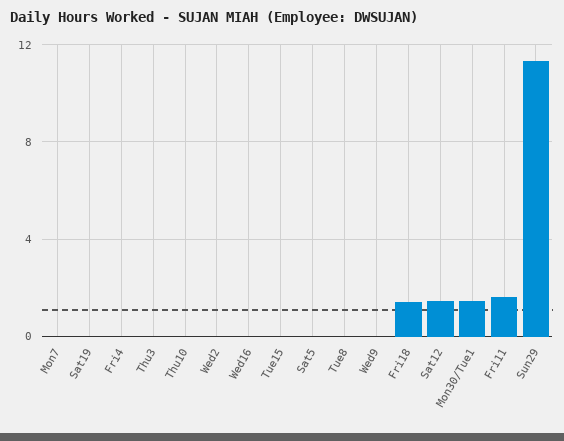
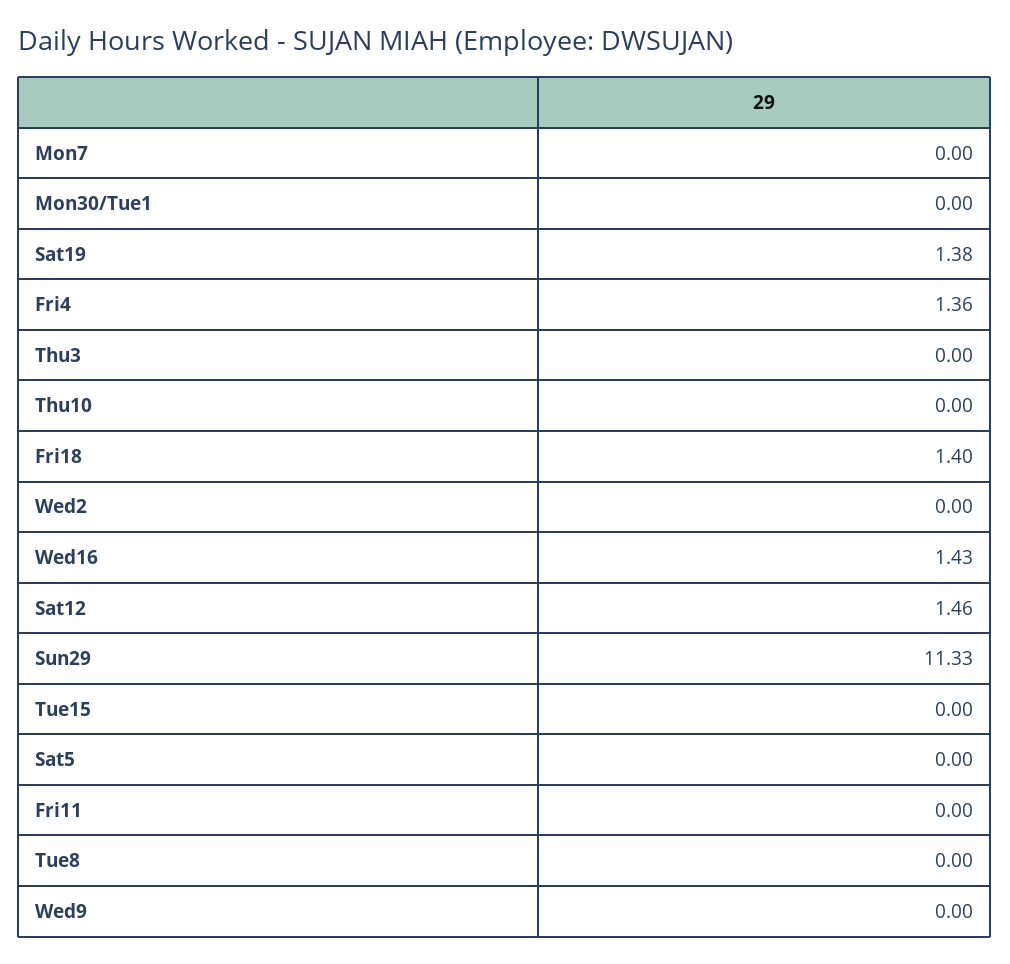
Sat19: 0 -> 1.38
Fri4: 0 -> 1.36
Wed16: 0 -> 1.43
Mon30/Tue1: 1.5 -> 0
Fri11: 1.5 -> 0

